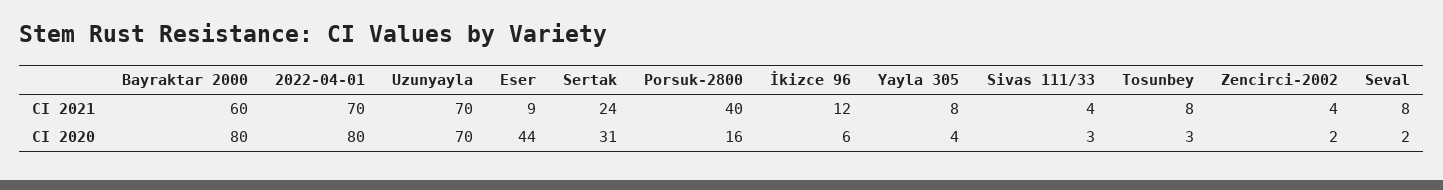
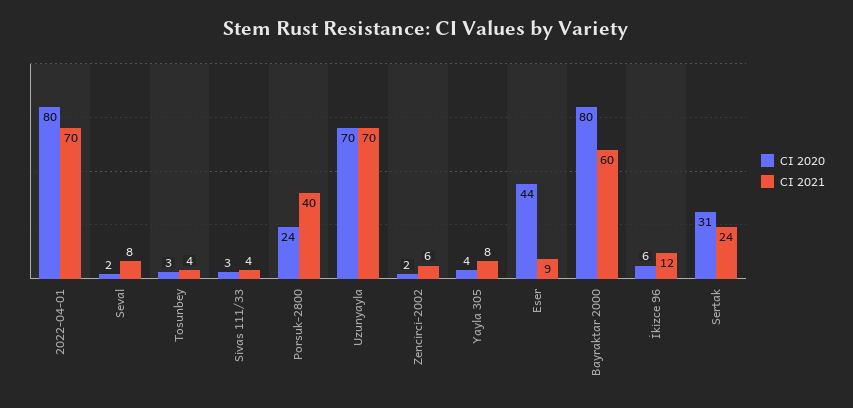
CI 2021, Tosunbey: 8 -> 4
CI 2021, Zencirci-2002: 4 -> 6
CI 2020, Porsuk-2800: 16 -> 24

